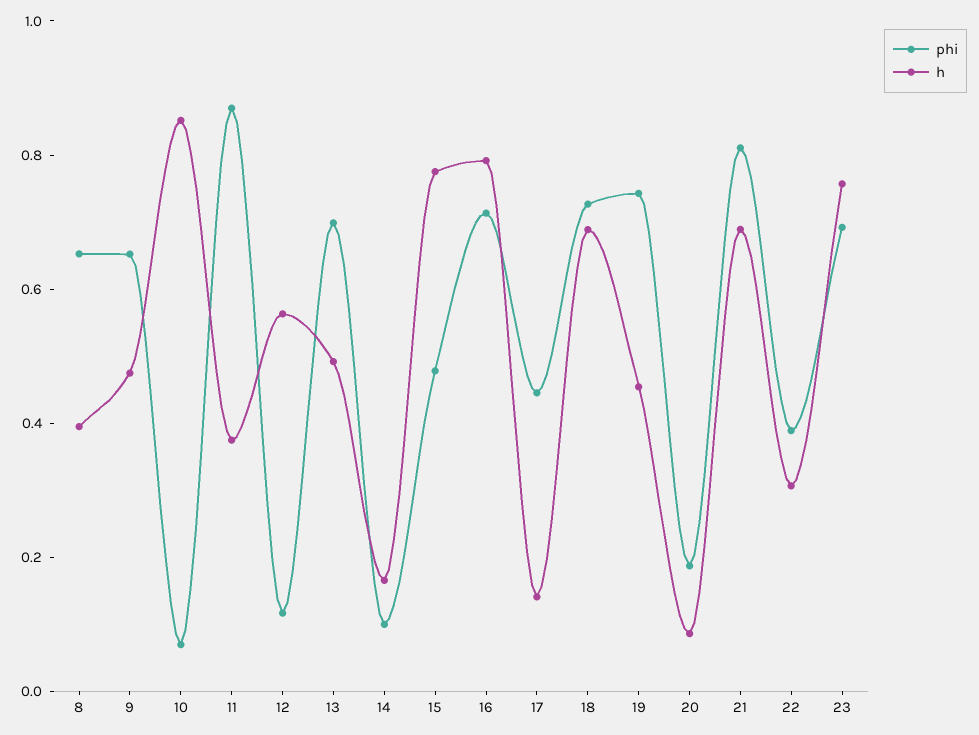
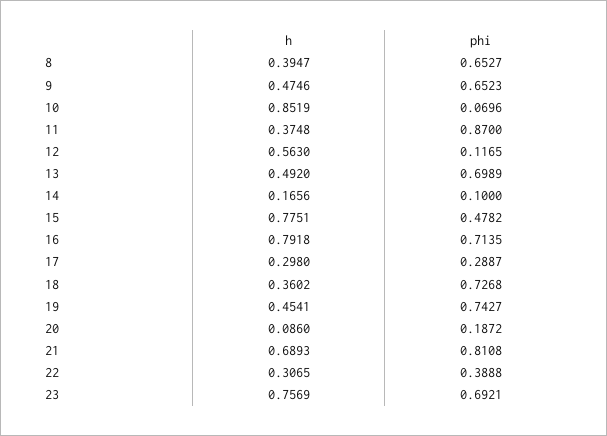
phi, 17: 0.45 -> 0.2887
h, 17: 0.15 -> 0.298
h, 18: 0.7 -> 0.3602

